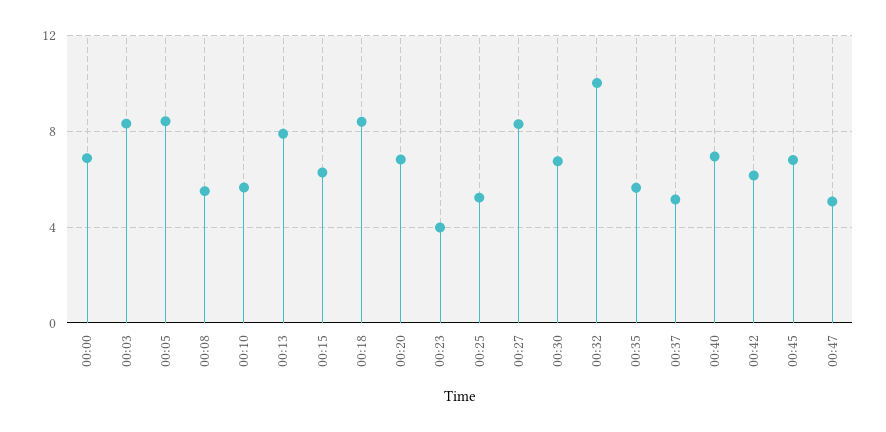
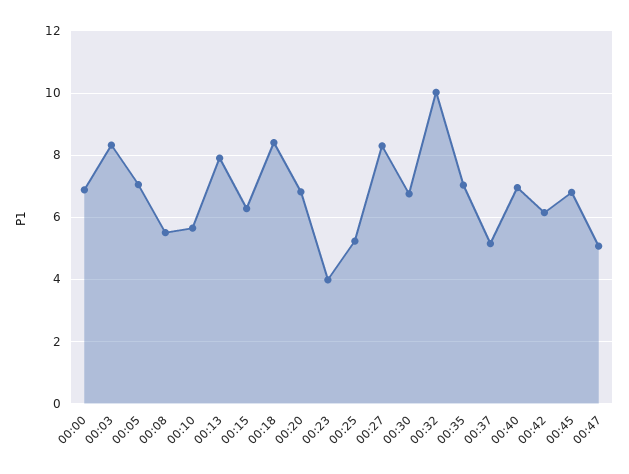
00:05: 8.5 -> 7
00:35: 5.5 -> 7

